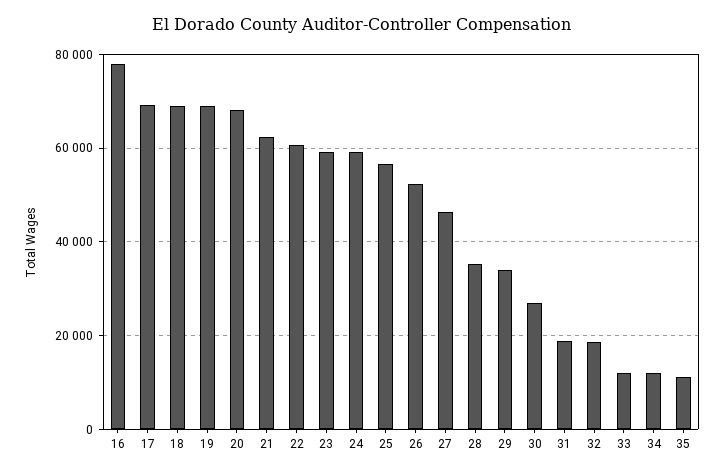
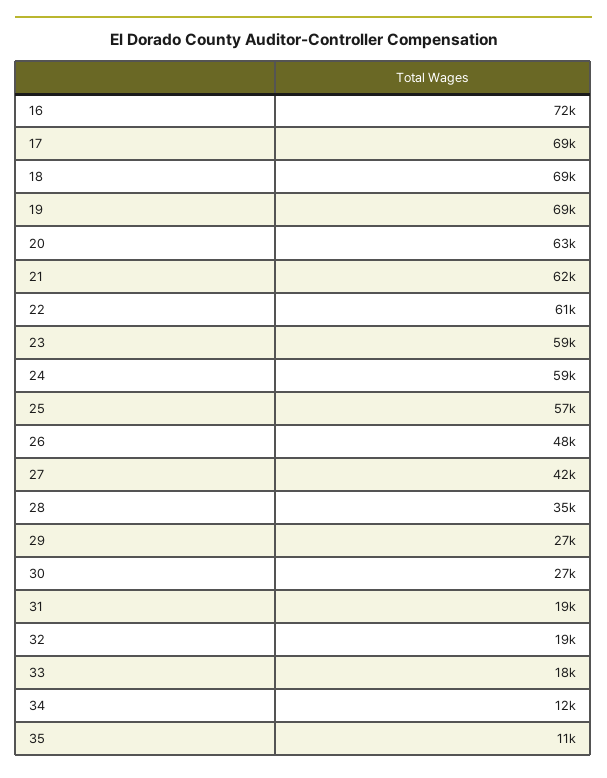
16: 78000 -> 72000
20: 68000 -> 63000
26: 52000 -> 48000
27: 46000 -> 42000
29: 34000 -> 27000
33: 12000 -> 18000

